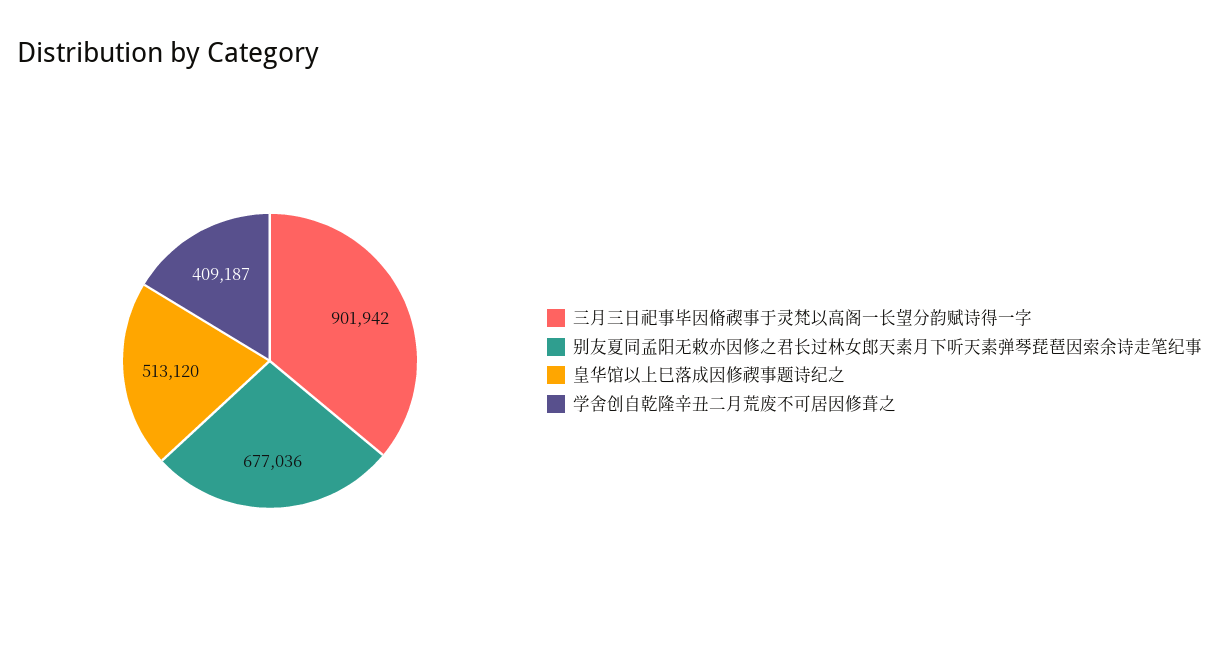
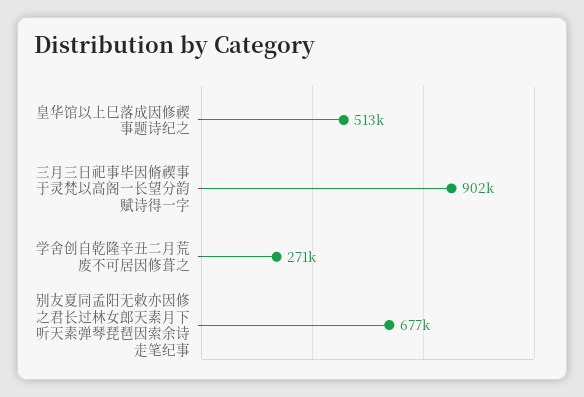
学舍创自乾隆辛丑二月荒废不可居因修葺之: 409187 -> 271000

